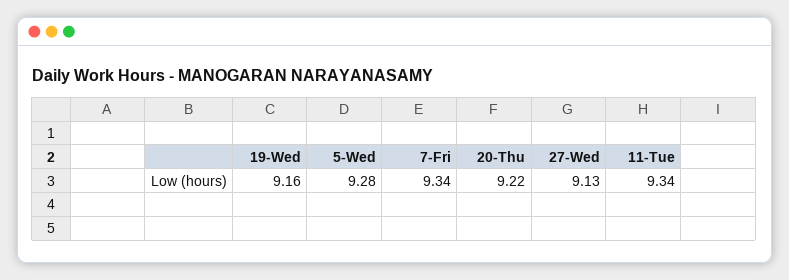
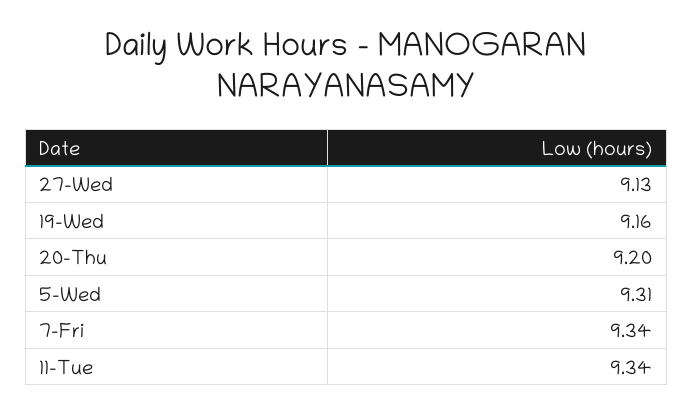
5-Wed: 9.28 -> 9.31
20-Thu: 9.22 -> 9.2

